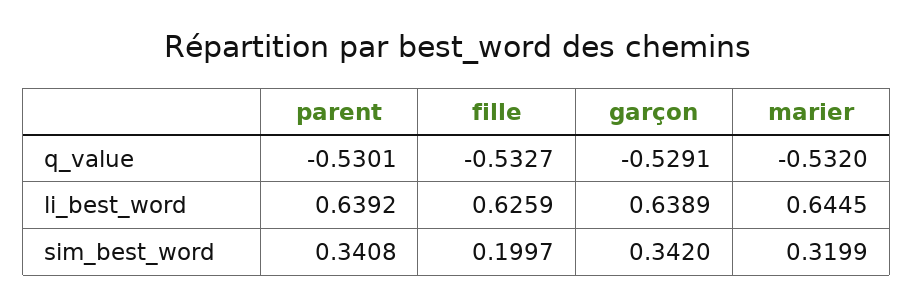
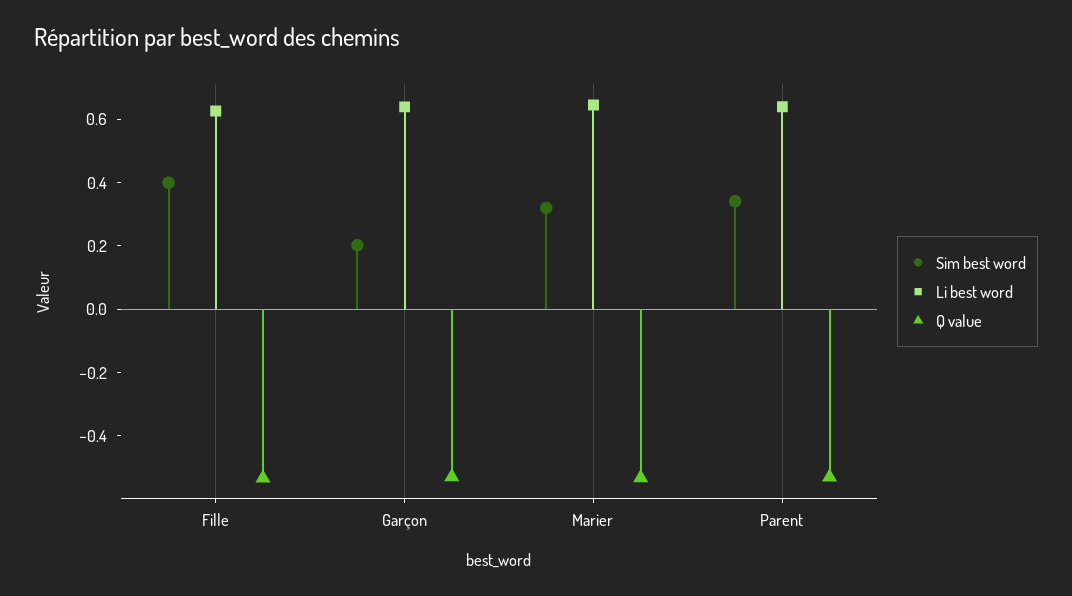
sim_best_word, fille: 0.1997 -> 0.4
sim_best_word, garçon: 0.342 -> 0.2

